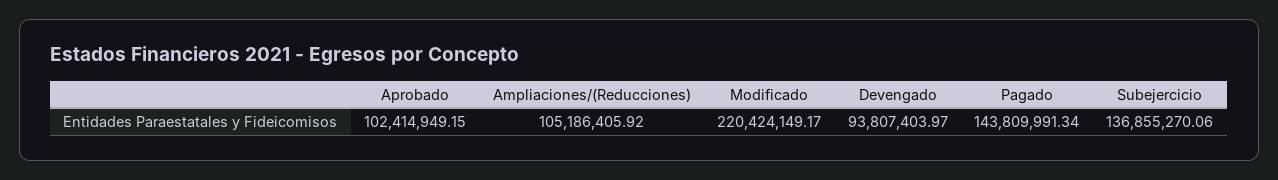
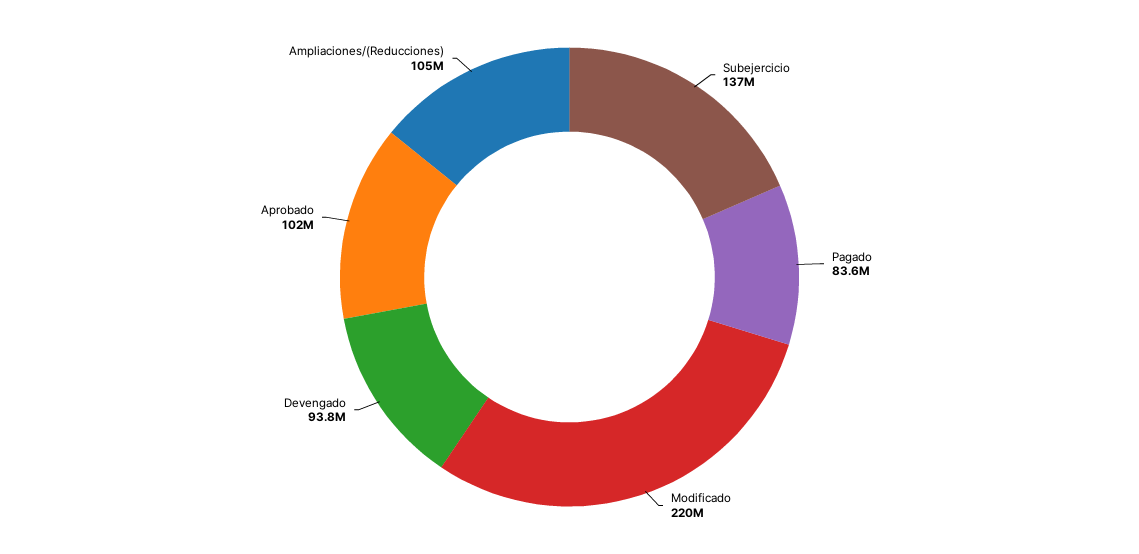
Pagado: 143809991.34 -> 83600000

